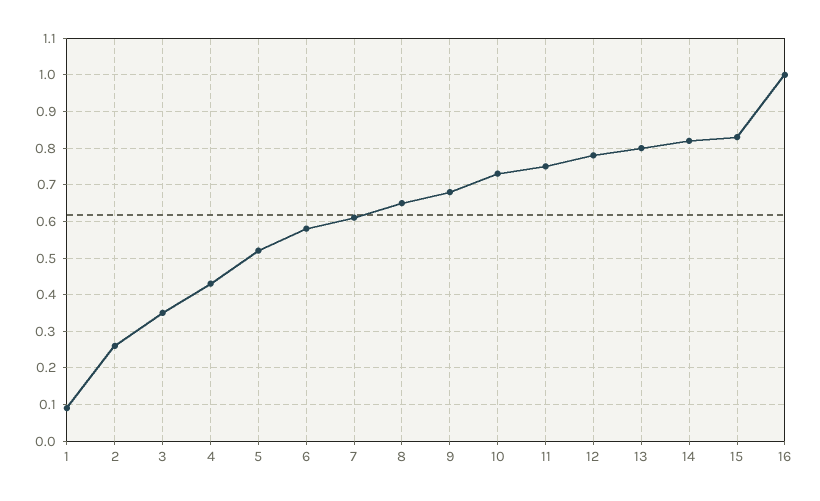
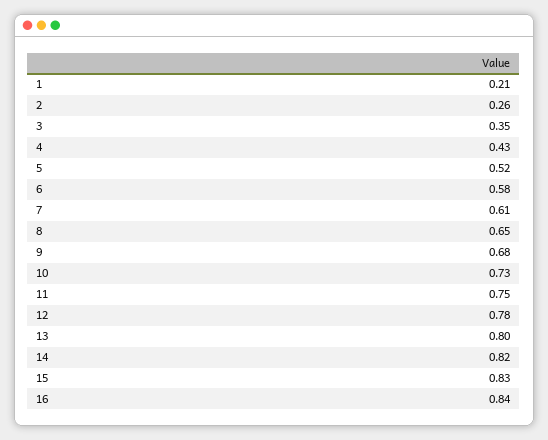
1: 0.1 -> 0.21
16: 1 -> 0.84

